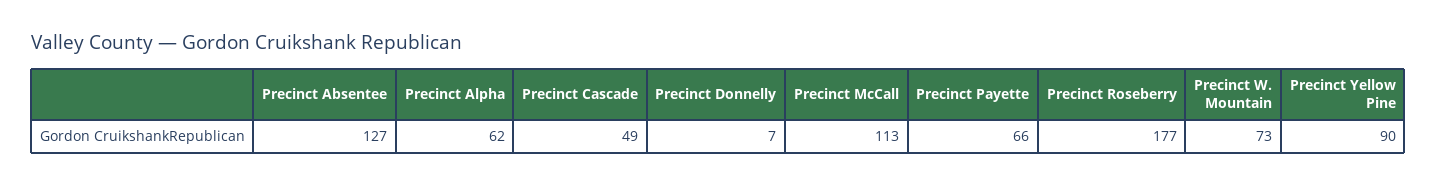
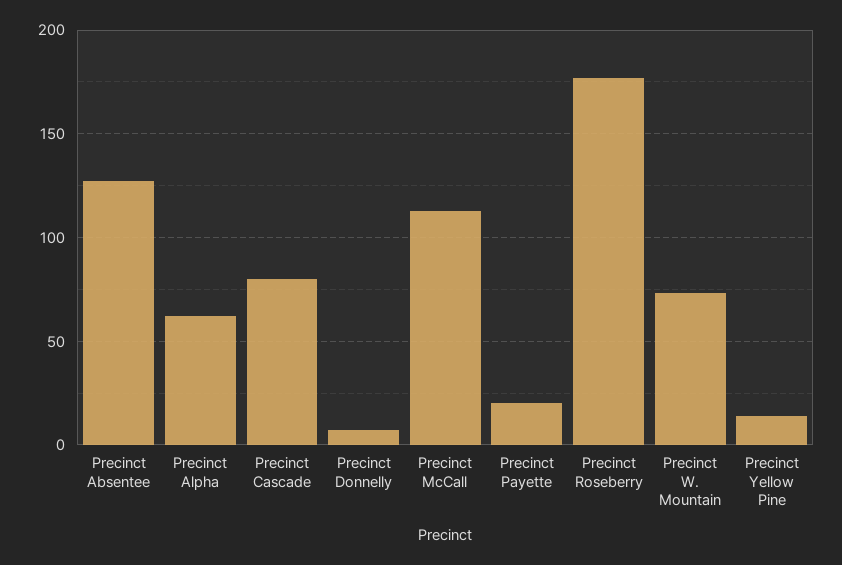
Precinct Cascade: 49 -> 80
Precinct Payette: 66 -> 20
Precinct Yellow Pine: 90 -> 15

